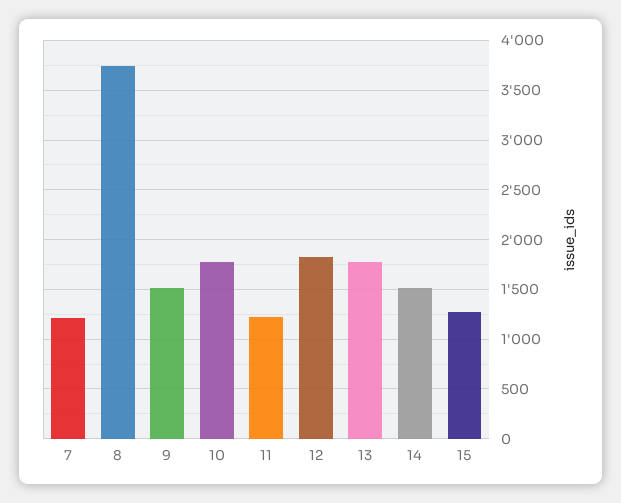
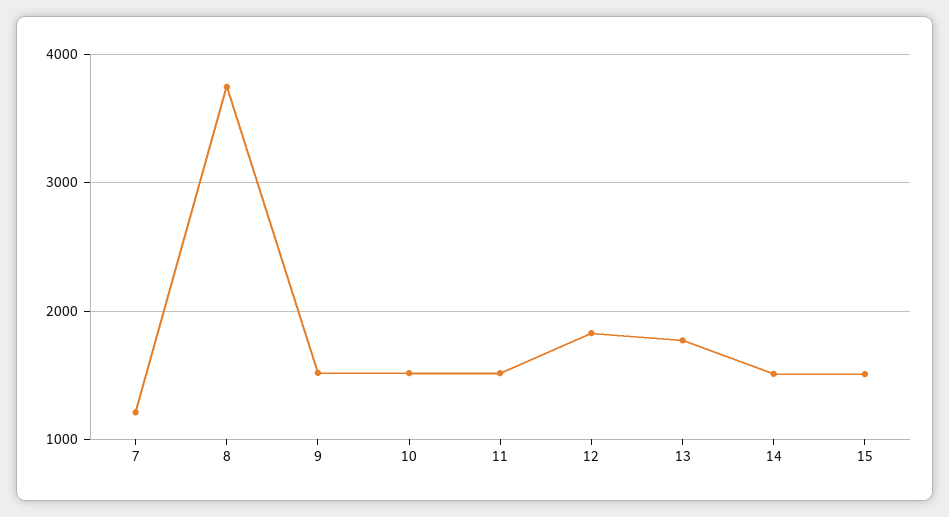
10: 1800 -> 1500
11: 1200 -> 1500
15: 1300 -> 1500

